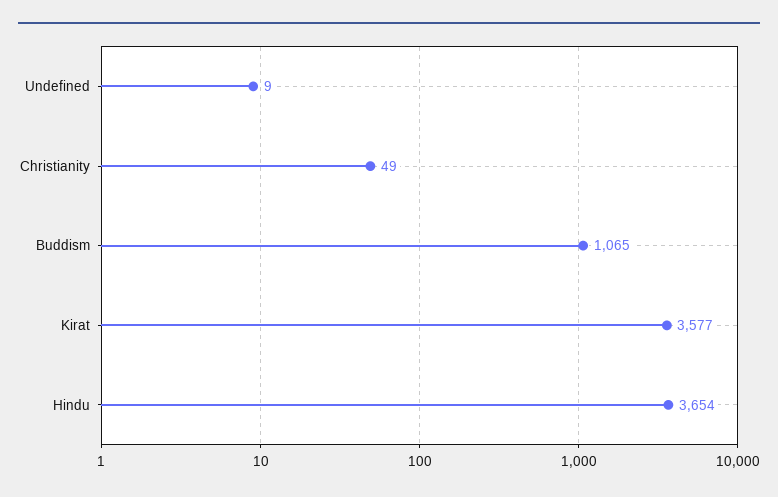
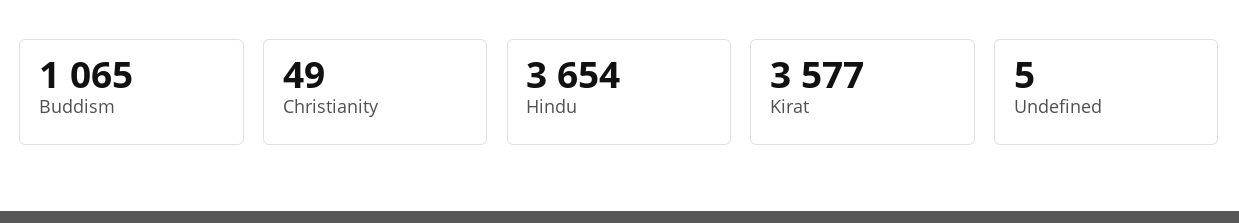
Undefined: 9 -> 5

